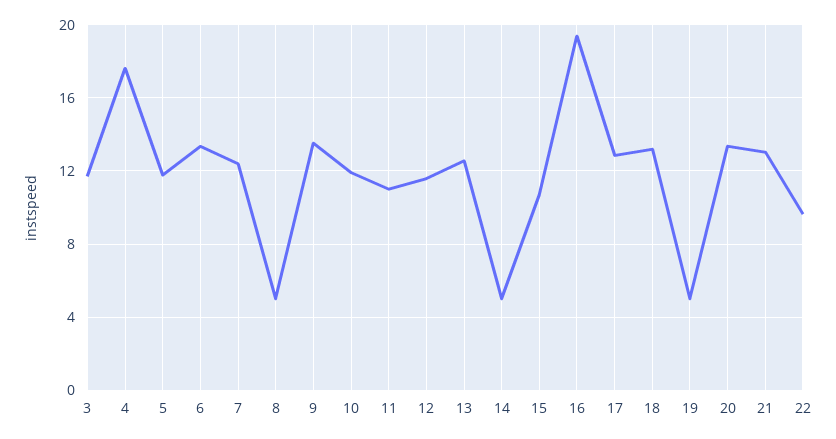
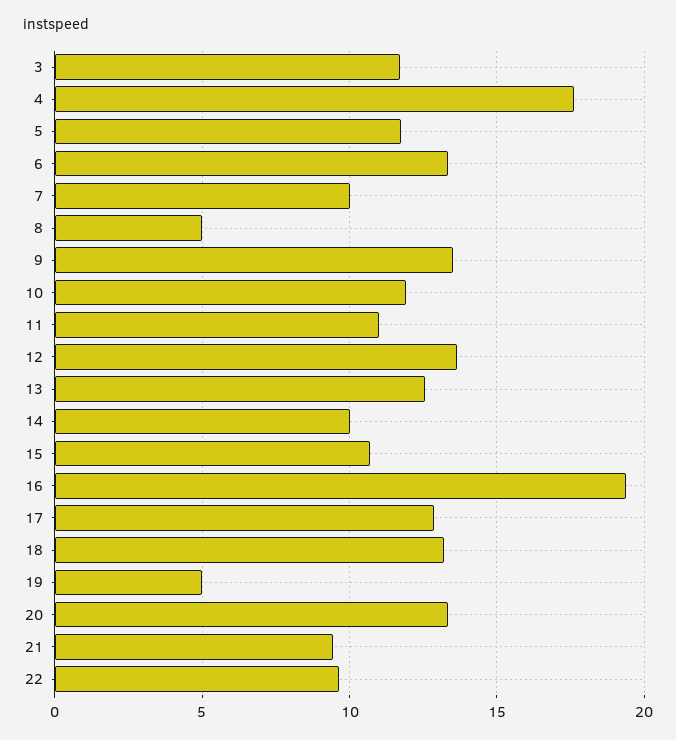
7: 12.5 -> 10
12: 11.5 -> 13.5
14: 5 -> 10
21: 13 -> 9.5

